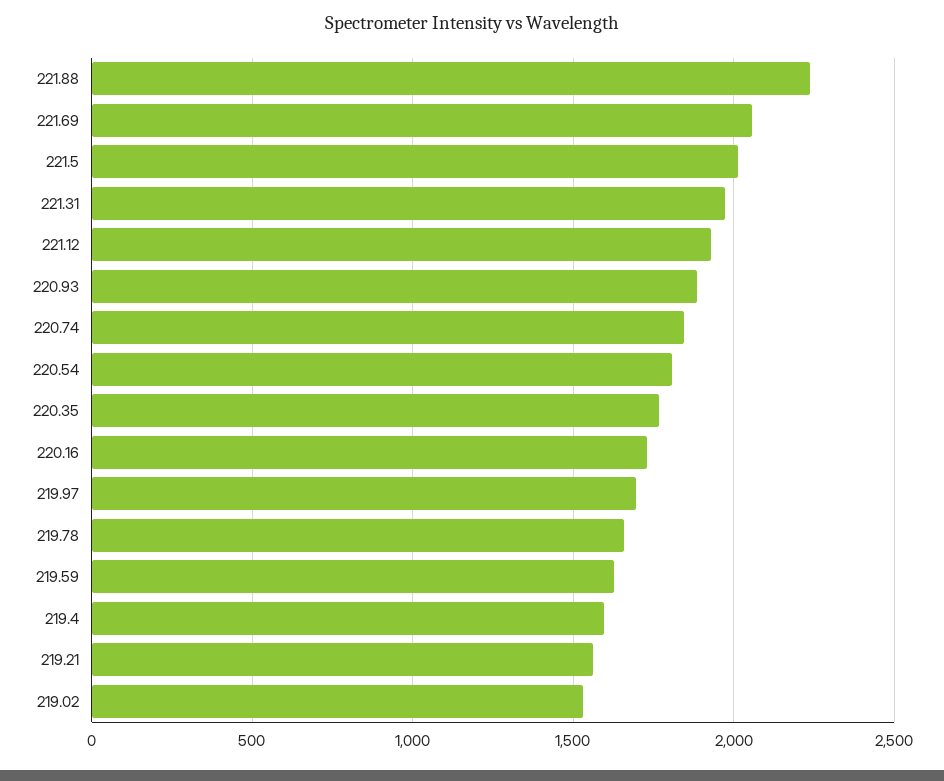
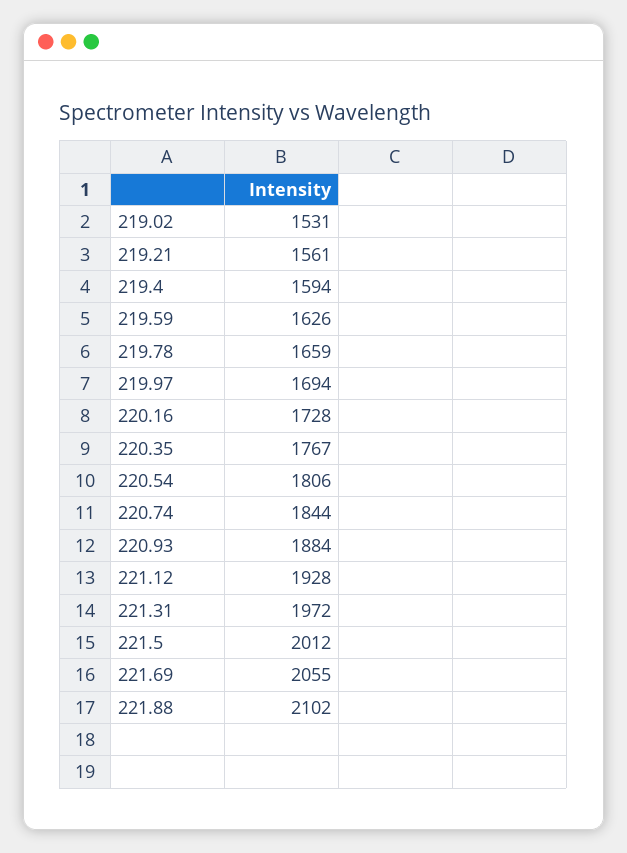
221.88: 2250 -> 2102

